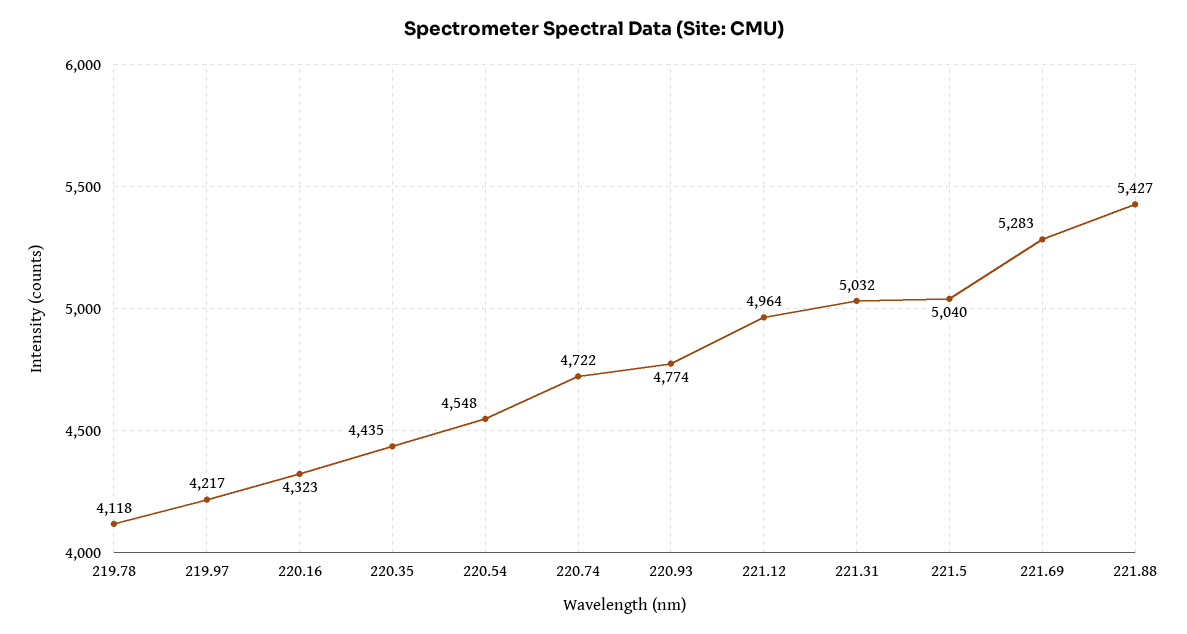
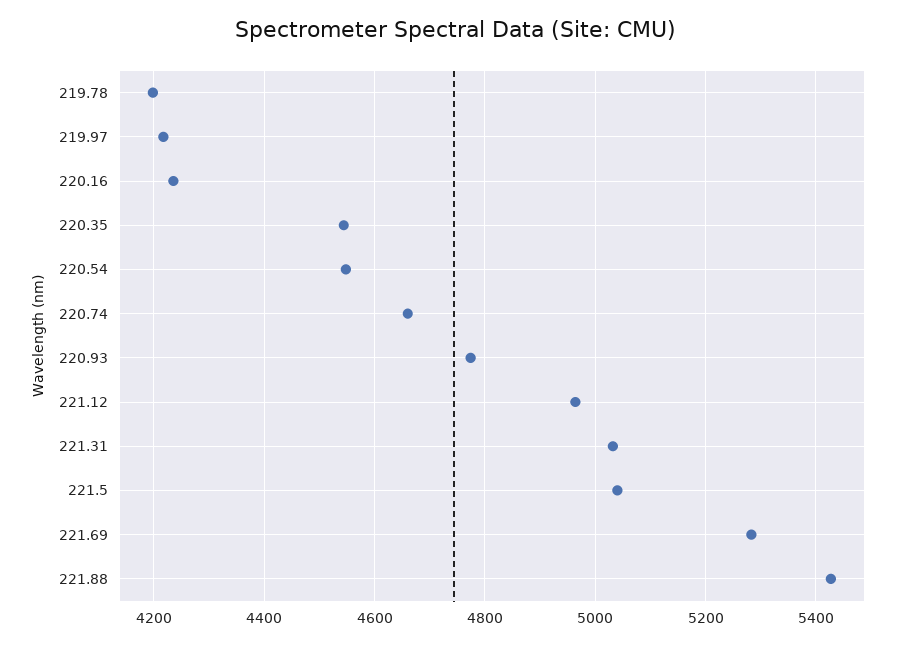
219.78: 4118 -> 4200
220.16: 4323 -> 4240
220.35: 4435 -> 4540
220.74: 4722 -> 4660

